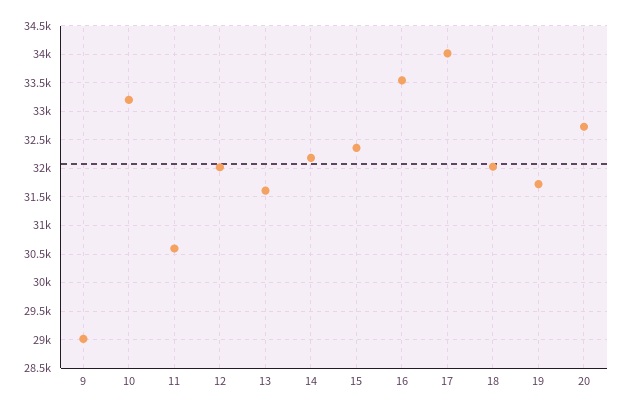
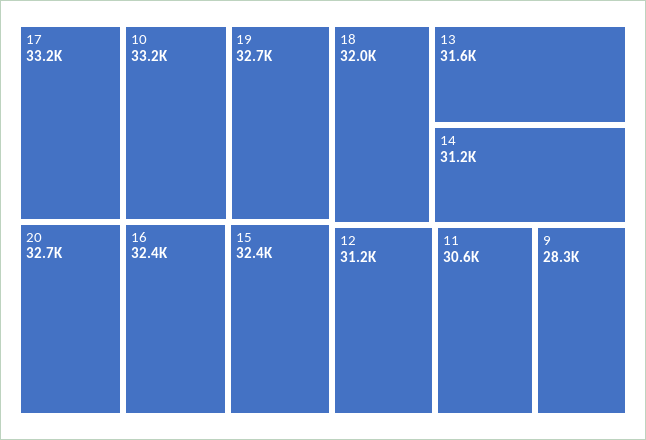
9: 29000 -> 28300
12: 32000 -> 31200
14: 32250 -> 31200
16: 33500 -> 32400
17: 34000 -> 33200
19: 31750 -> 32700

